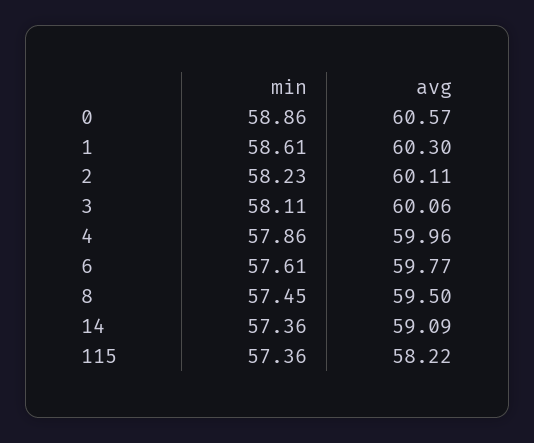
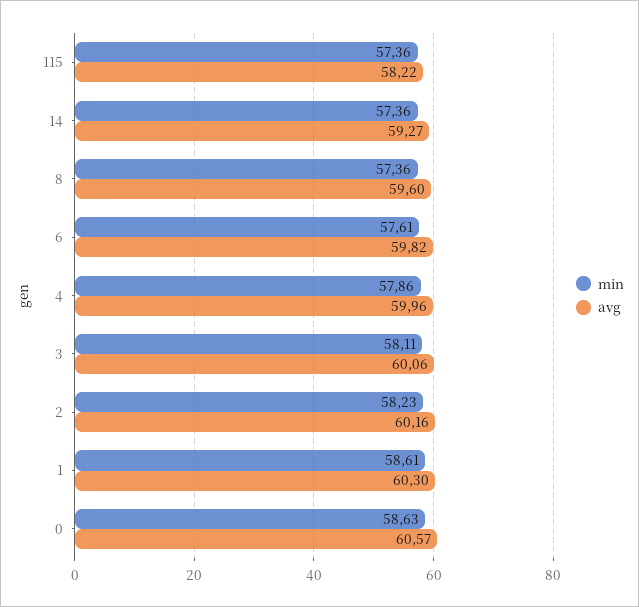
min, 0: 58.86 -> 58.63
avg, 2: 60.11 -> 60.16
avg, 6: 59.77 -> 59.82
min, 8: 57.45 -> 57.36
avg, 8: 59.5 -> 59.6
avg, 14: 59.09 -> 59.27

